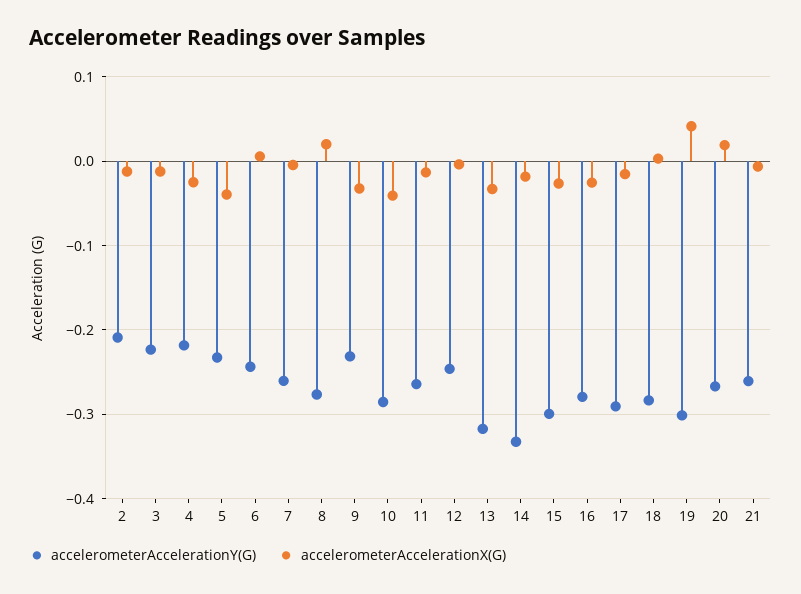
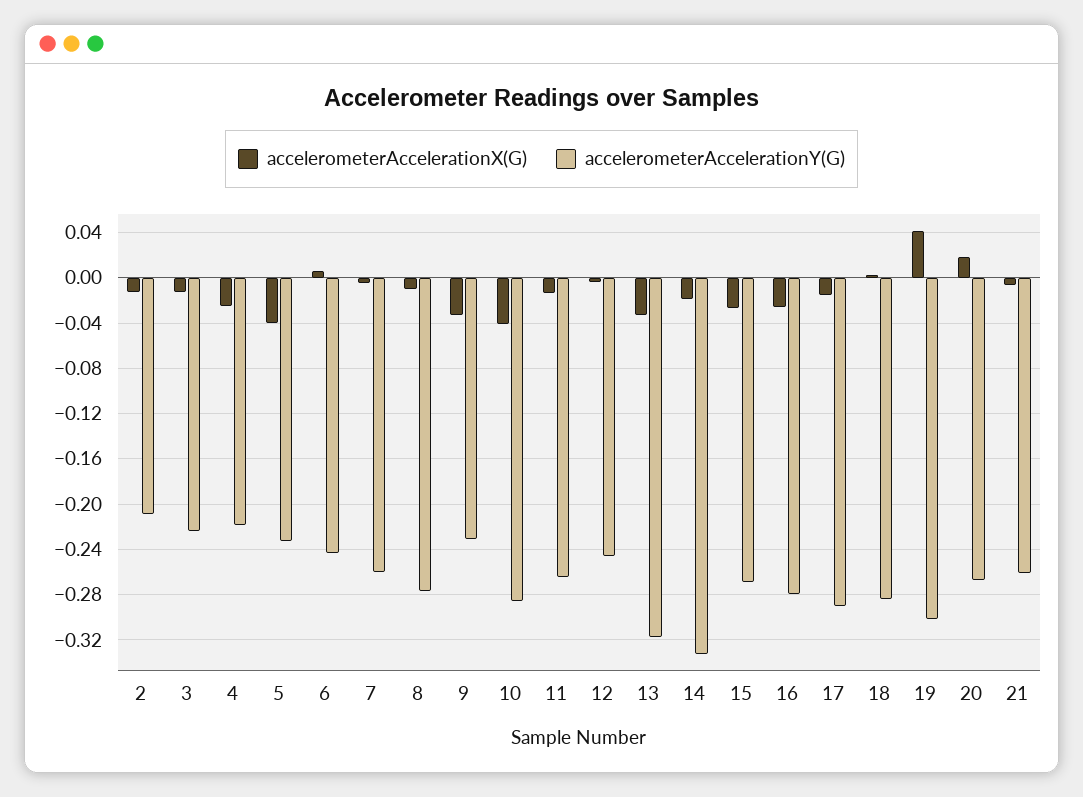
accelerometerAccelerationX(G), 8: 0.02 -> -0.01
accelerometerAccelerationY(G), 15: -0.3 -> -0.27

